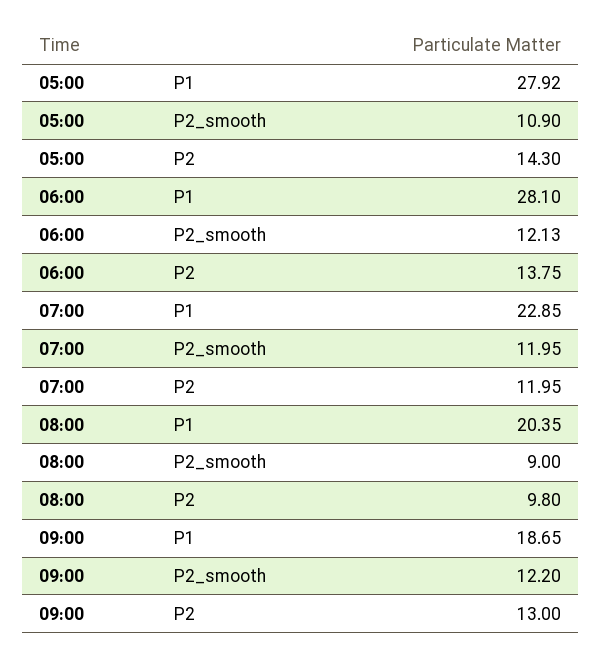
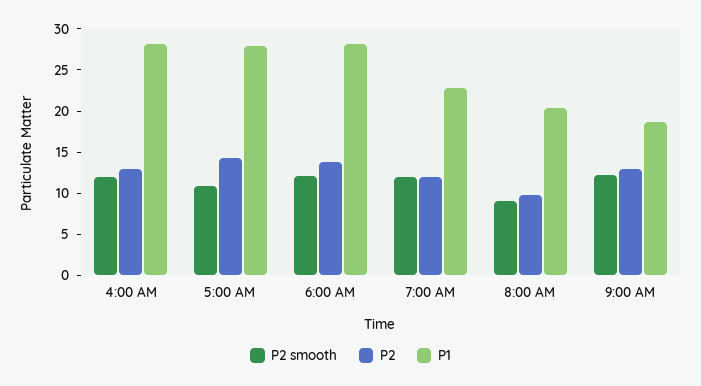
P2_smooth, 4:00 AM: none -> 12
P2, 4:00 AM: none -> 13
P1, 4:00 AM: none -> 28

